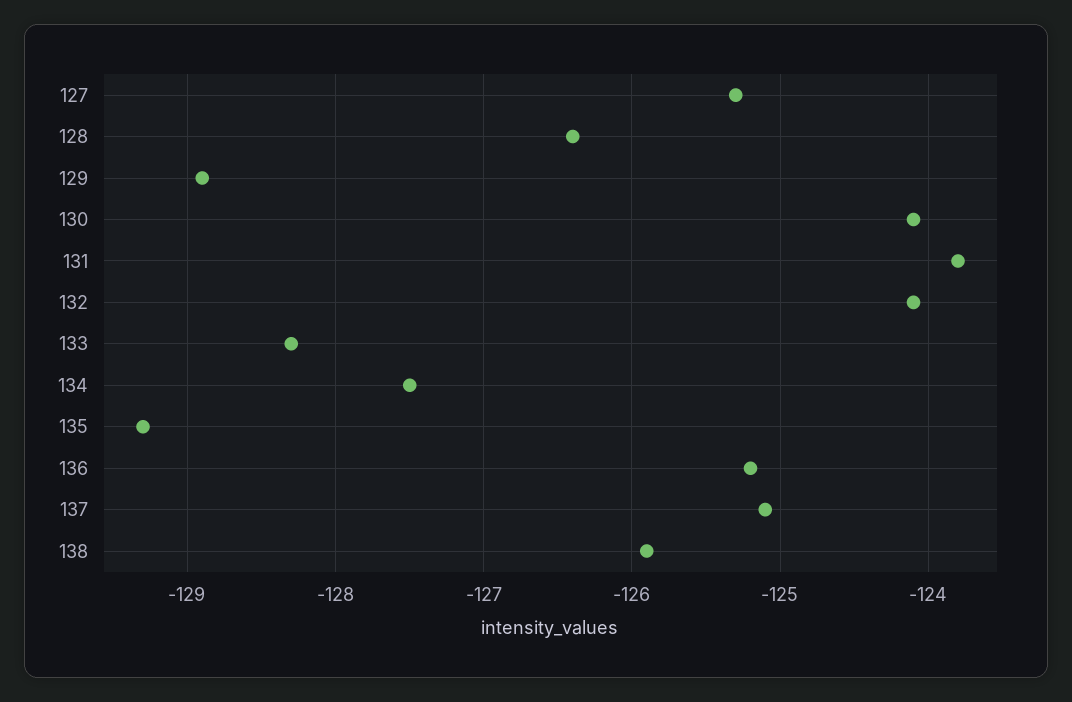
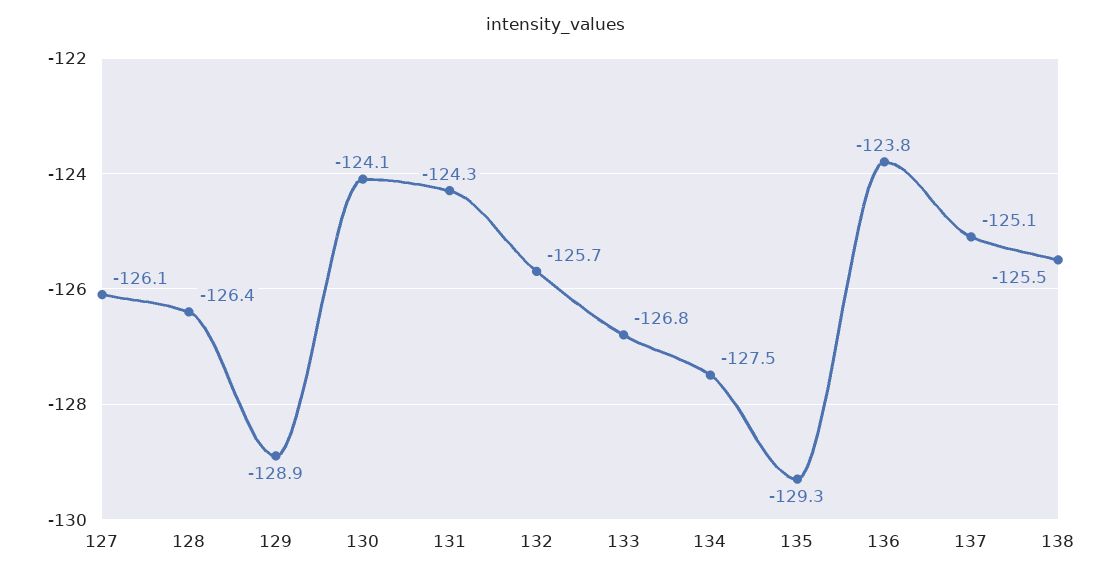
127: -125.3 -> -126.1
131: -123.8 -> -124.3
132: -124.1 -> -125.7
133: -128.3 -> -126.8
136: -125.2 -> -123.8
138: -125.9 -> -125.5

